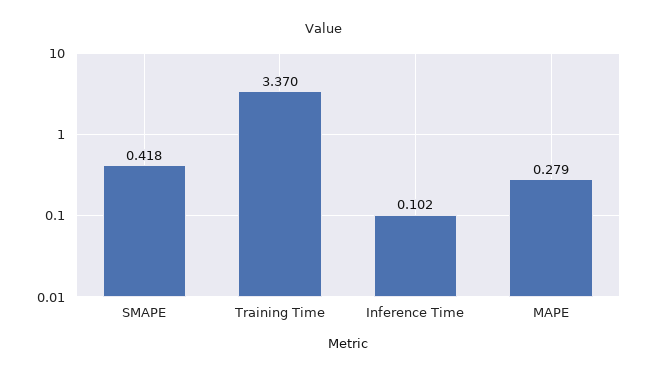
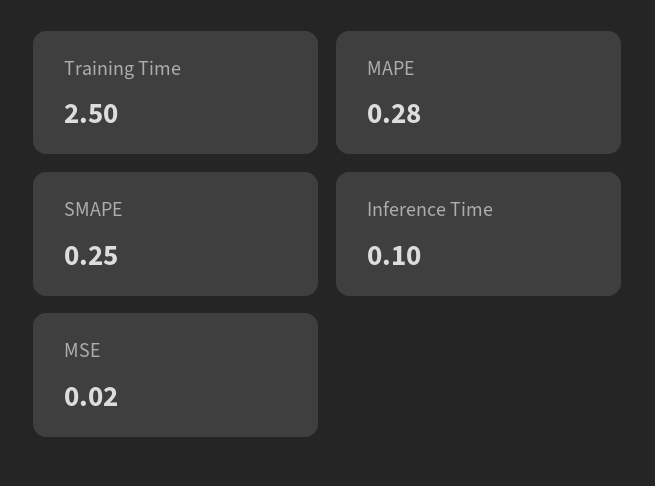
SMAPE: 0.418 -> 0.25
Training Time: 3.37 -> 2.5
MSE: none -> 0.02

